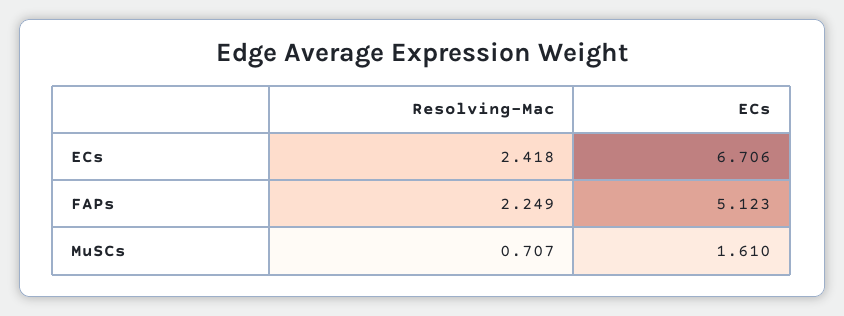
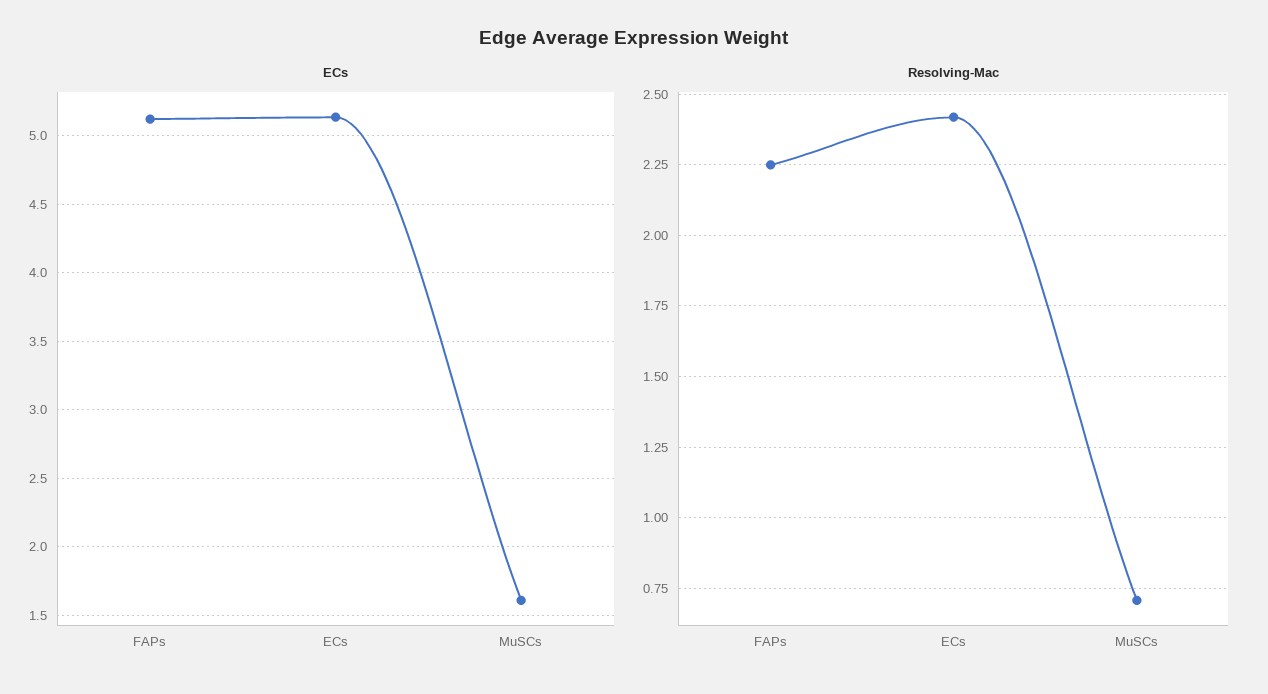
ECs, ECs: 6.706 -> 5.15

